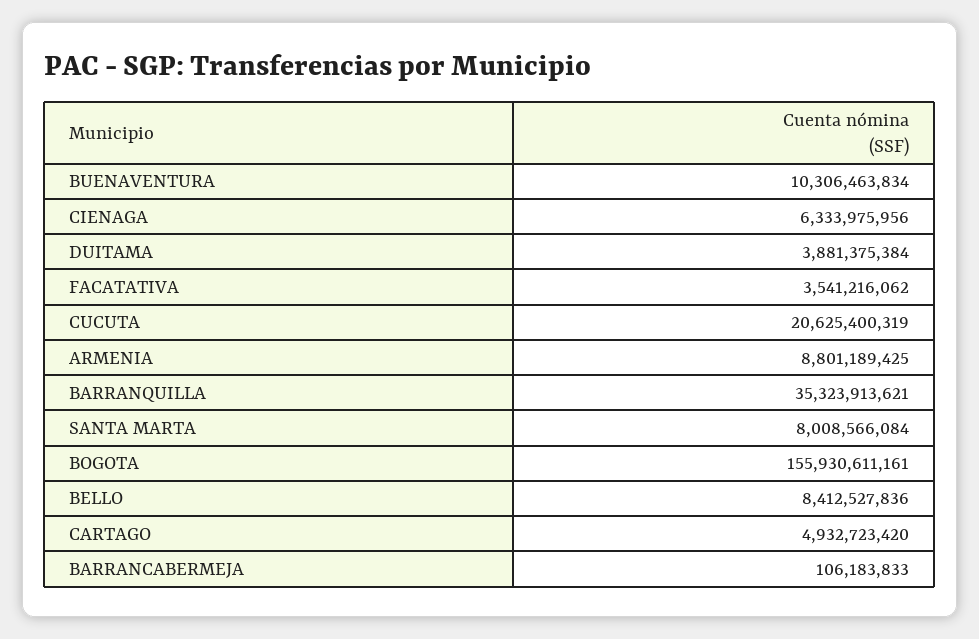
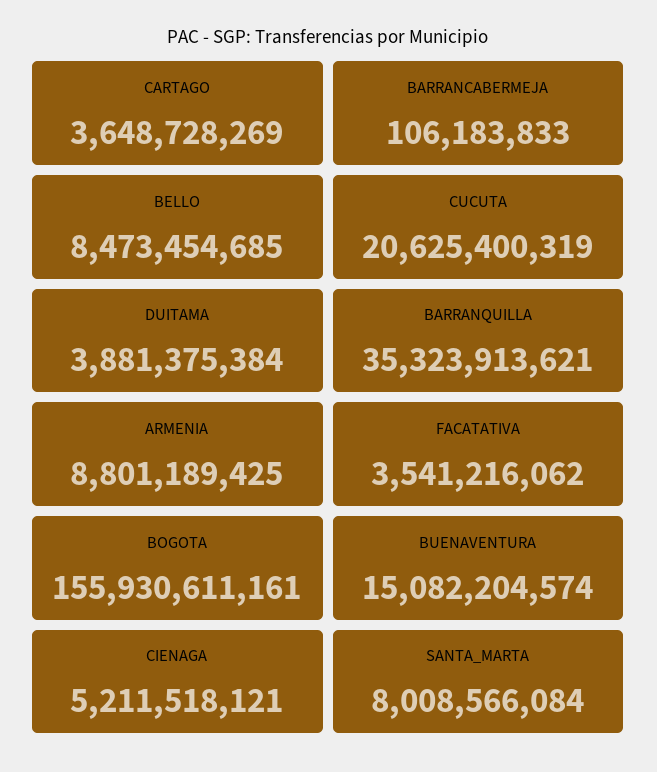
BUENAVENTURA: 10306463834 -> 15082204574
CIENAGA: 6333975956 -> 5211518121
BELLO: 8412527836 -> 8473454685
CARTAGO: 4932723420 -> 3648728269

